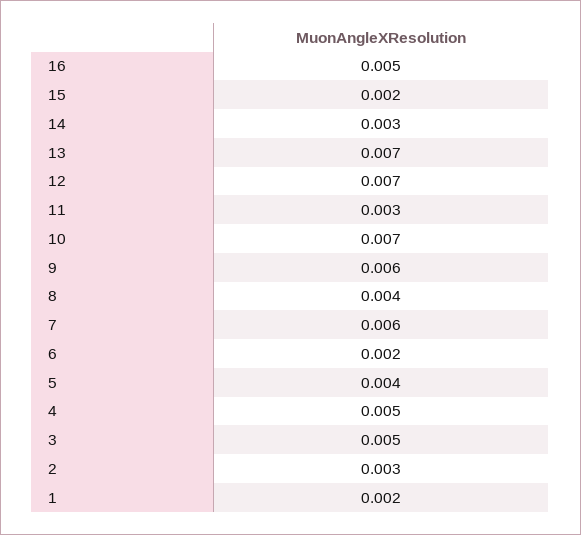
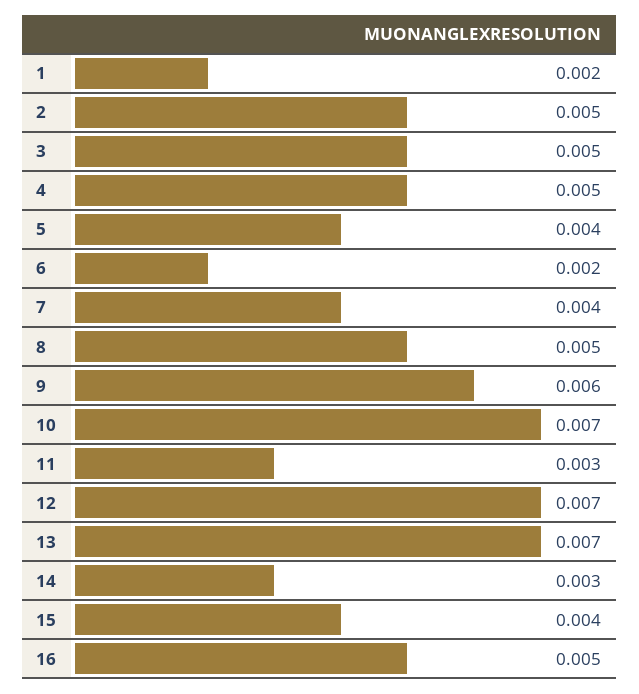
15: 0.002 -> 0.004
8: 0.004 -> 0.005
7: 0.006 -> 0.004
2: 0.003 -> 0.005

